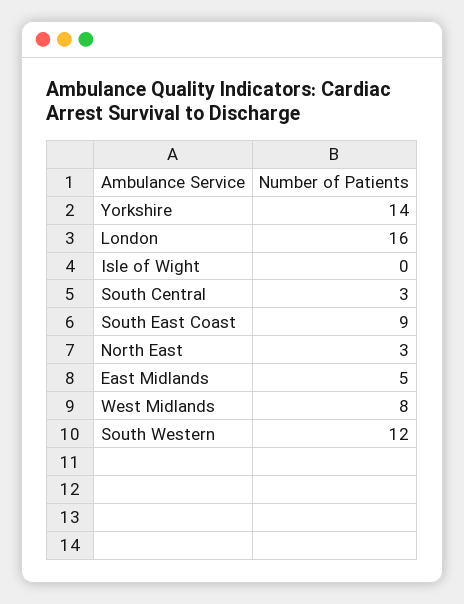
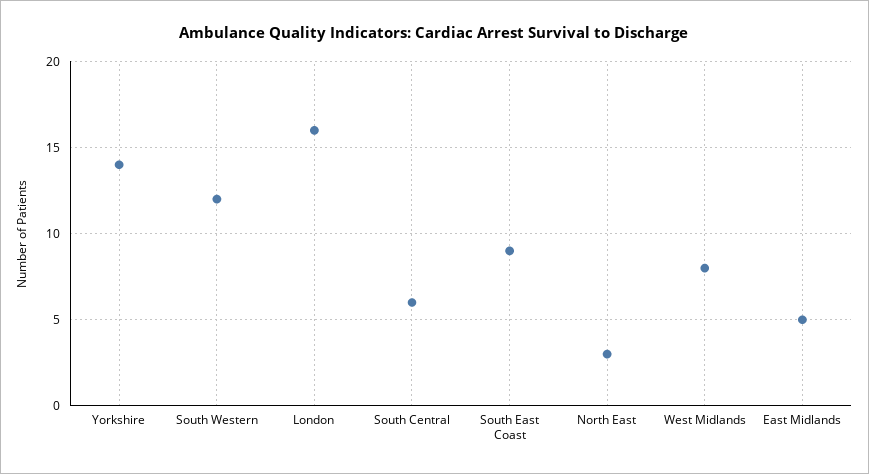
Isle of Wight: 0 -> none
South Central: 3 -> 6

